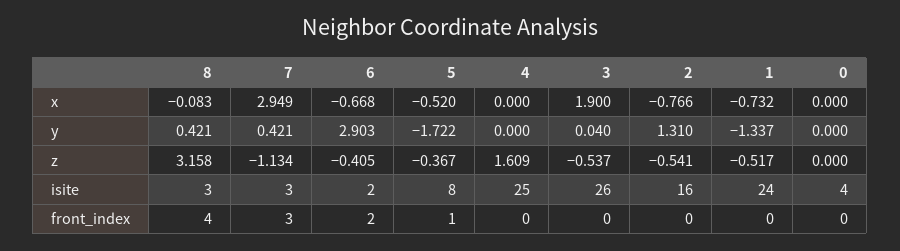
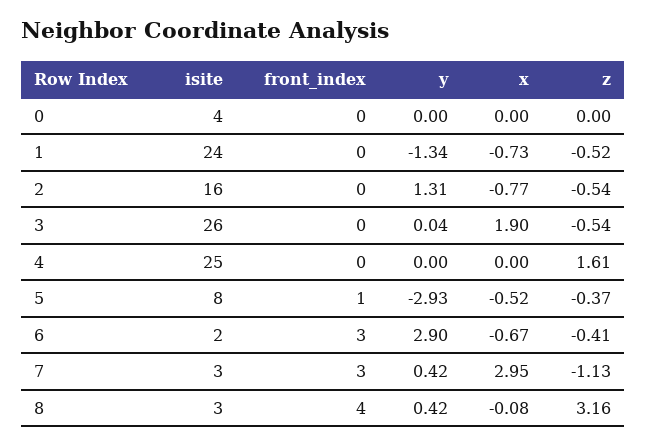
5, y: -1.722 -> -2.93
6, front_index: 2 -> 3

